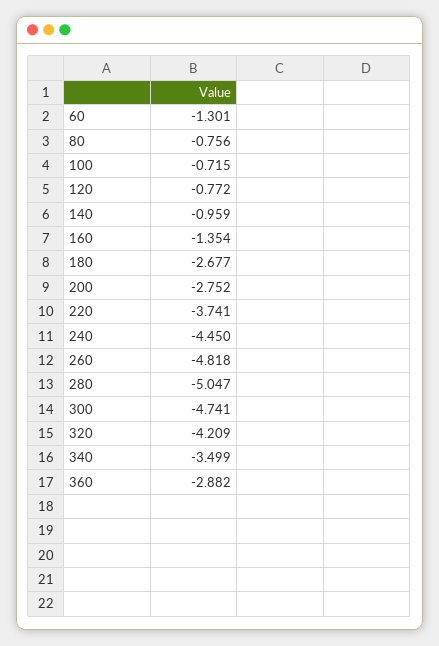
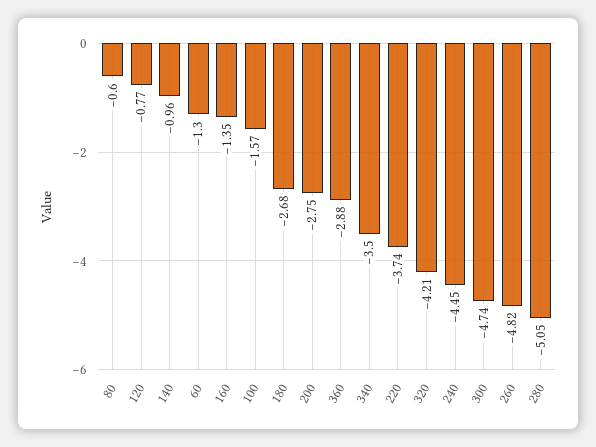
80: -0.756 -> -0.6
100: -0.715 -> -1.57

